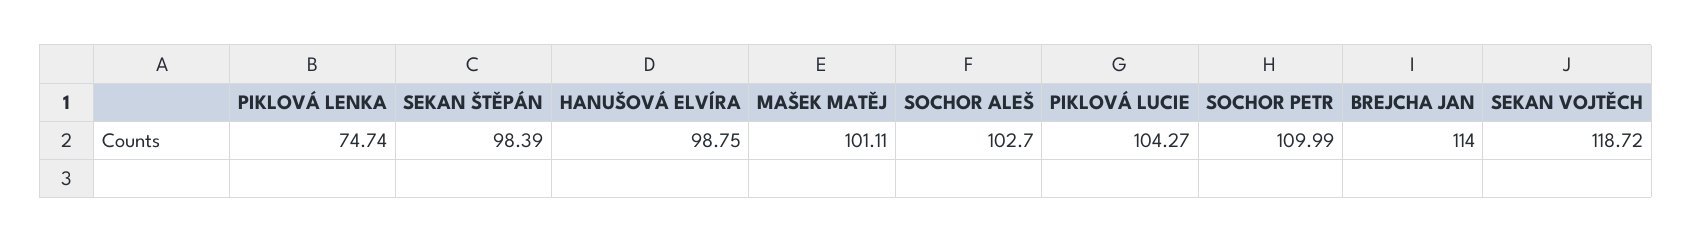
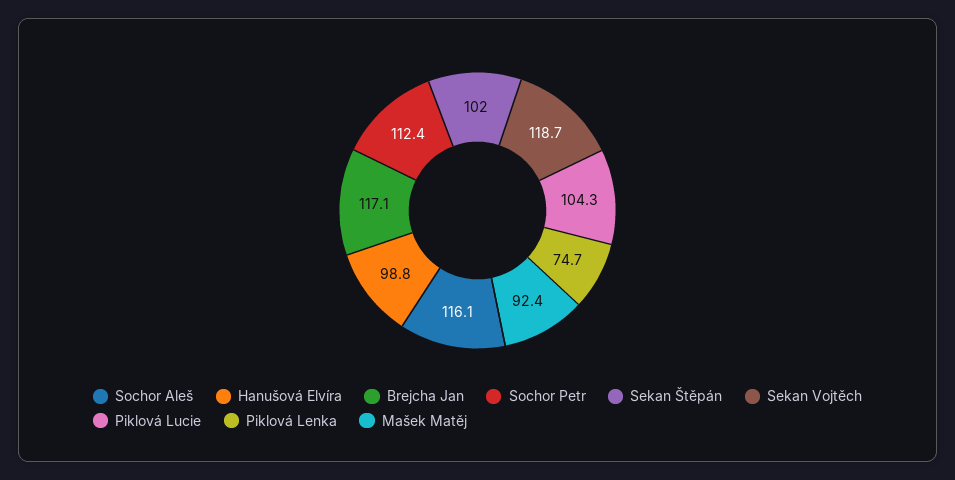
SEKAN ŠTĚPÁN: 98.39 -> 102
MAŠEK MATĚJ: 101.11 -> 92.4
SOCHOR ALEŠ: 102.7 -> 116.1
SOCHOR PETR: 109.99 -> 112.4
BREJCHA JAN: 114 -> 117.1

